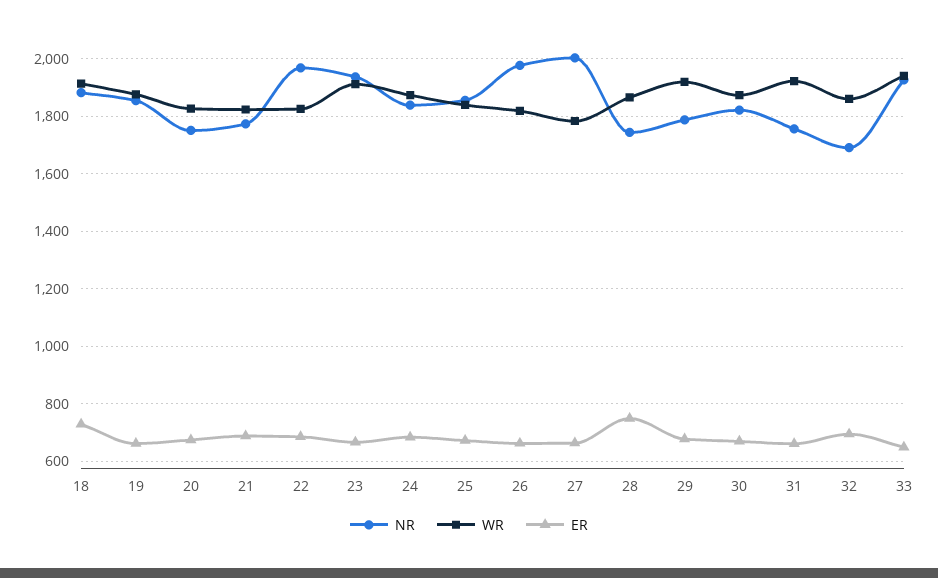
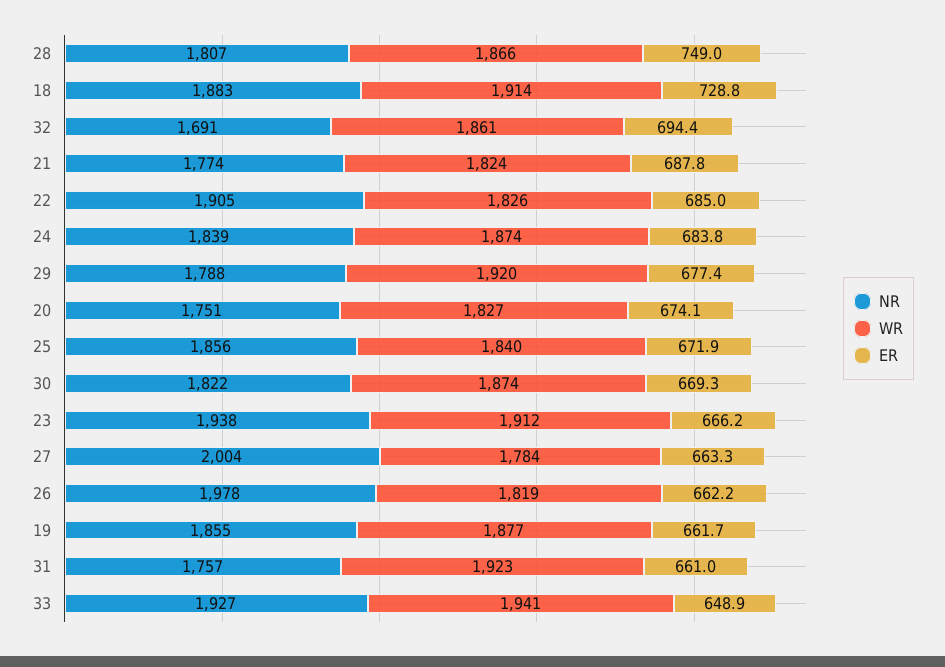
NR, 22: 1975 -> 1905
NR, 28: 1750 -> 1807

